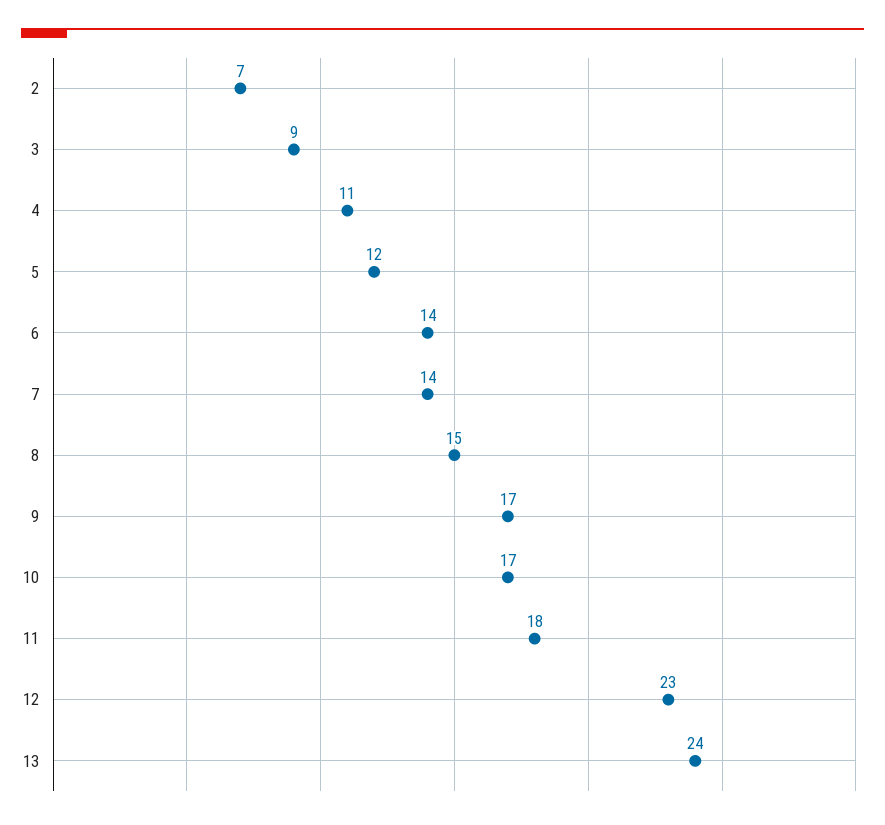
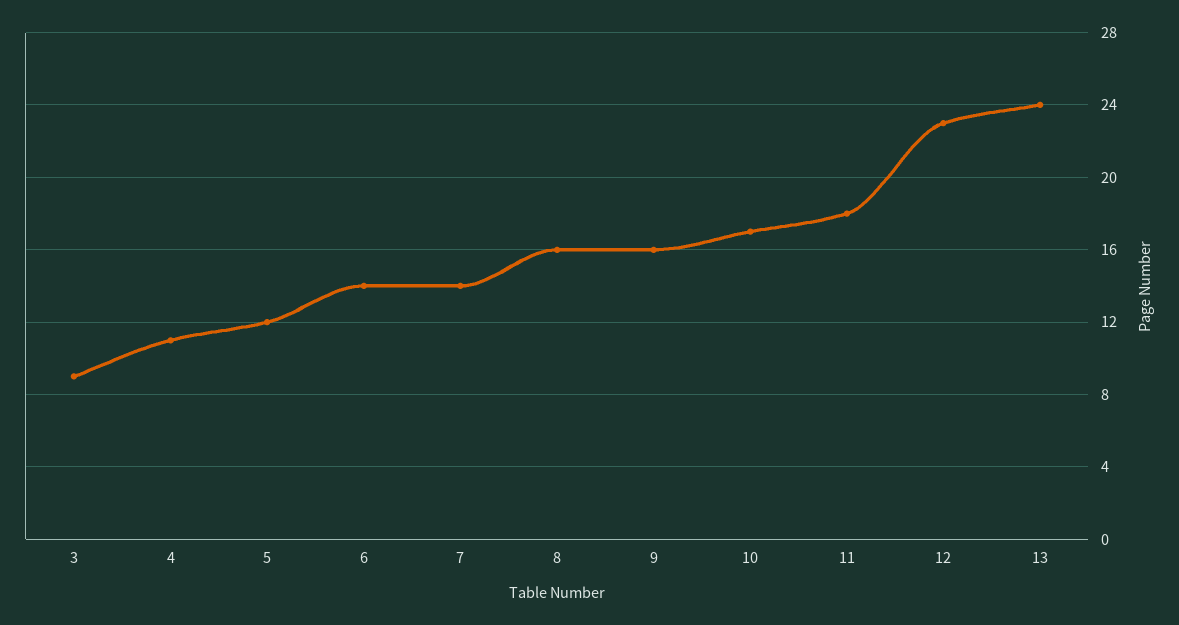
2: 7 -> none
8: 15 -> 16
9: 17 -> 16

